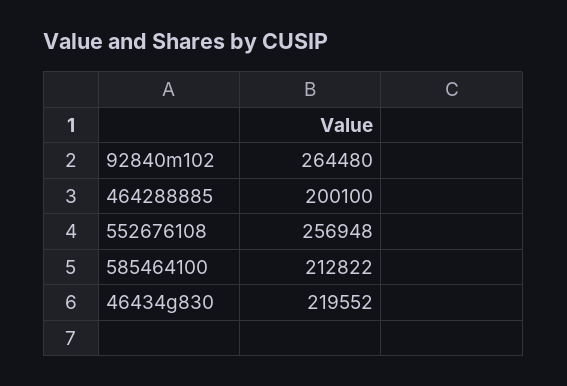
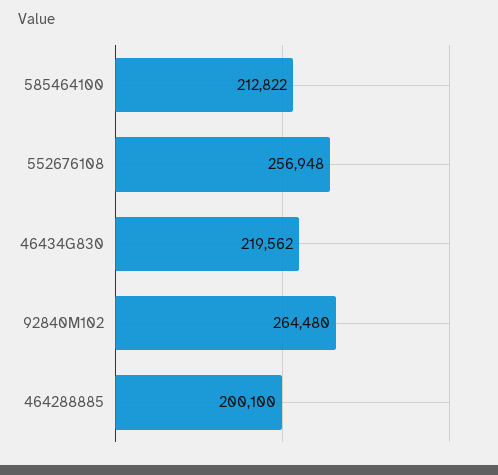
46434g830: 219552 -> 219562

